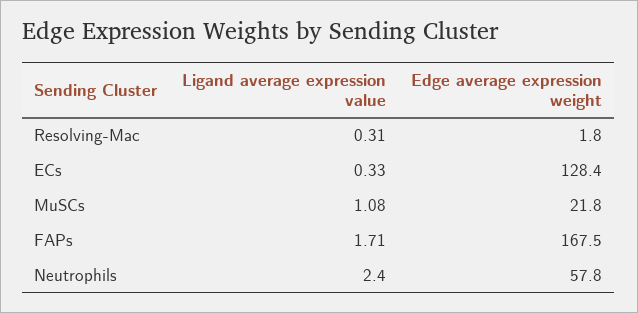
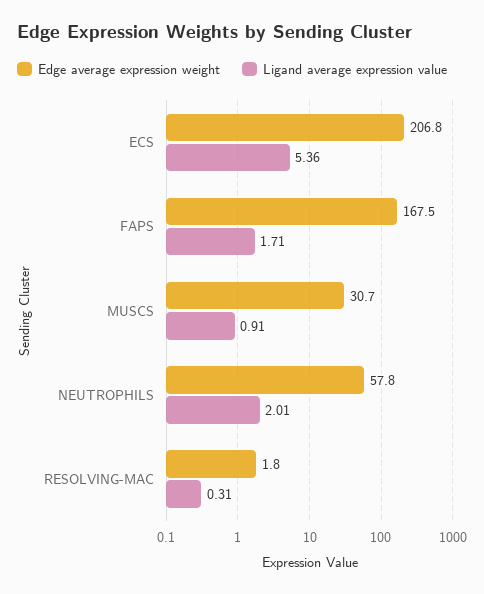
Ligand average expression value, ECs: 0.33 -> 5.36
Edge average expression weight, ECs: 128.4 -> 206.8
Ligand average expression value, MuSCs: 1.08 -> 0.91
Edge average expression weight, MuSCs: 21.8 -> 30.7
Ligand average expression value, Neutrophils: 2.4 -> 2.01

